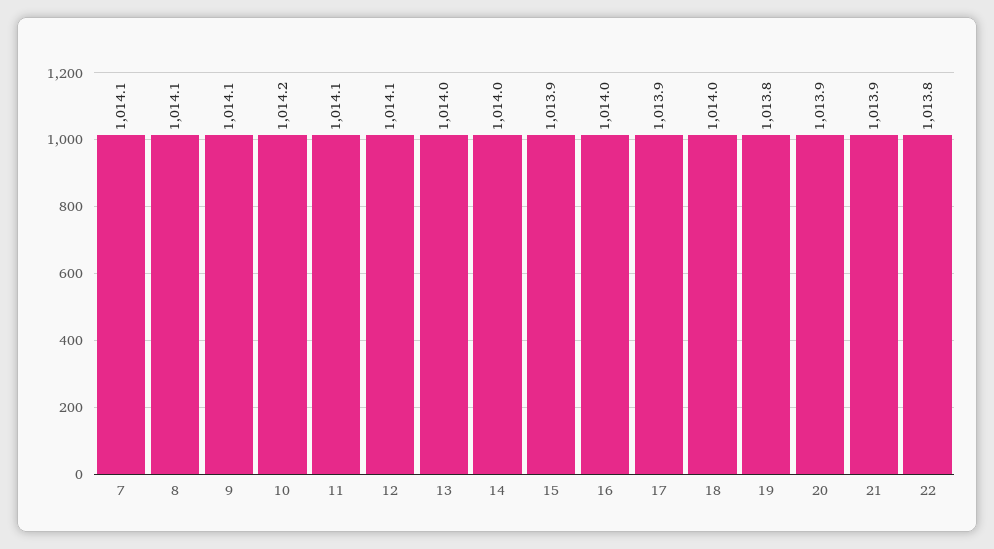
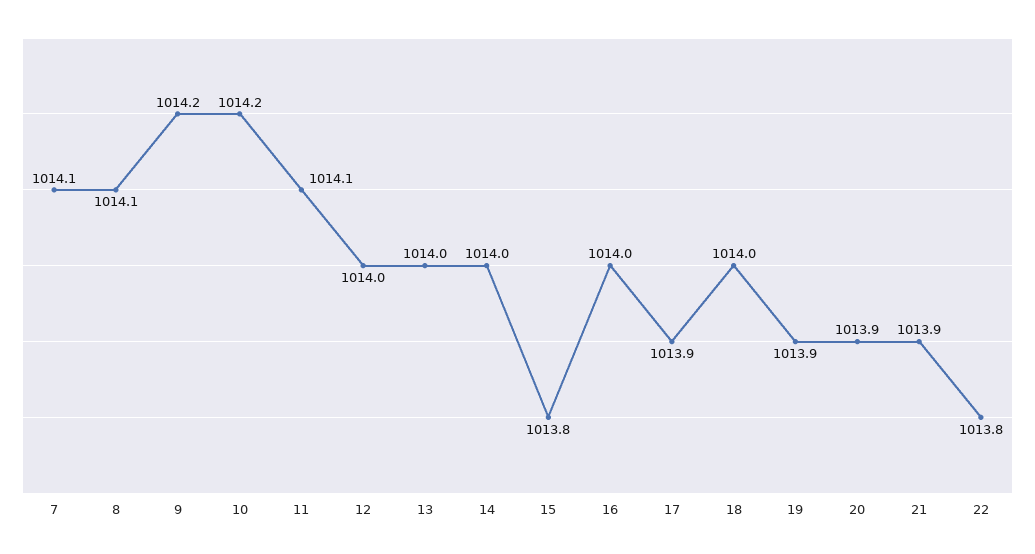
9: 1014.1 -> 1014.2
12: 1014.1 -> 1014
15: 1013.9 -> 1013.8
19: 1013.8 -> 1013.9

